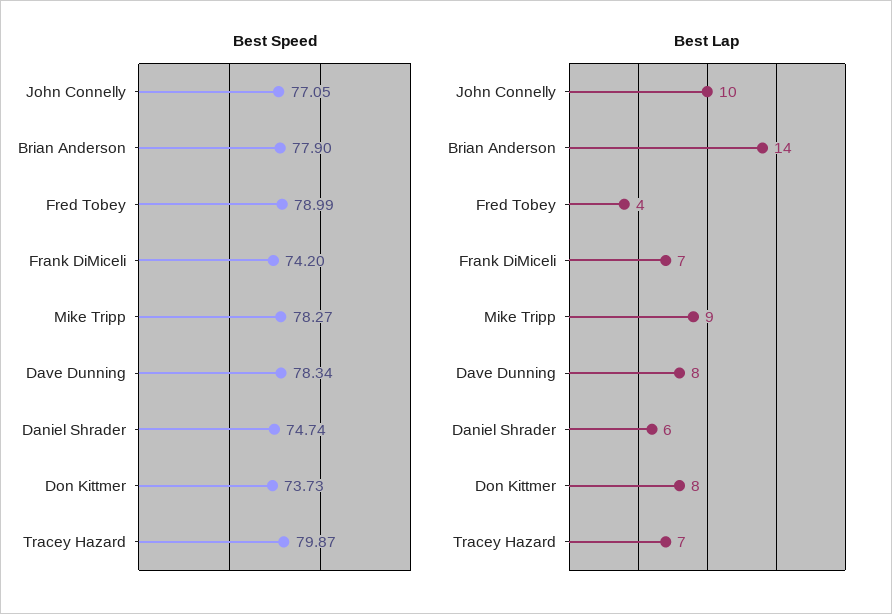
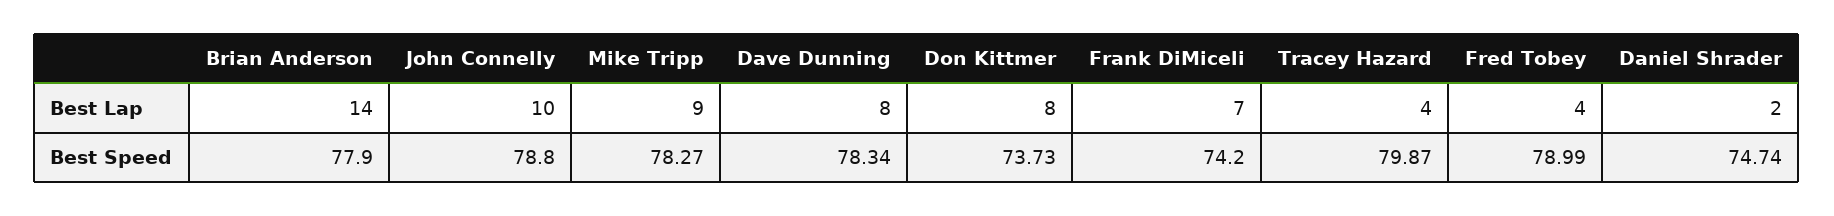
Best Speed, John Connelly: 77.05 -> 78.8
Best Lap, Daniel Shrader: 6 -> 2
Best Lap, Tracey Hazard: 7 -> 4

